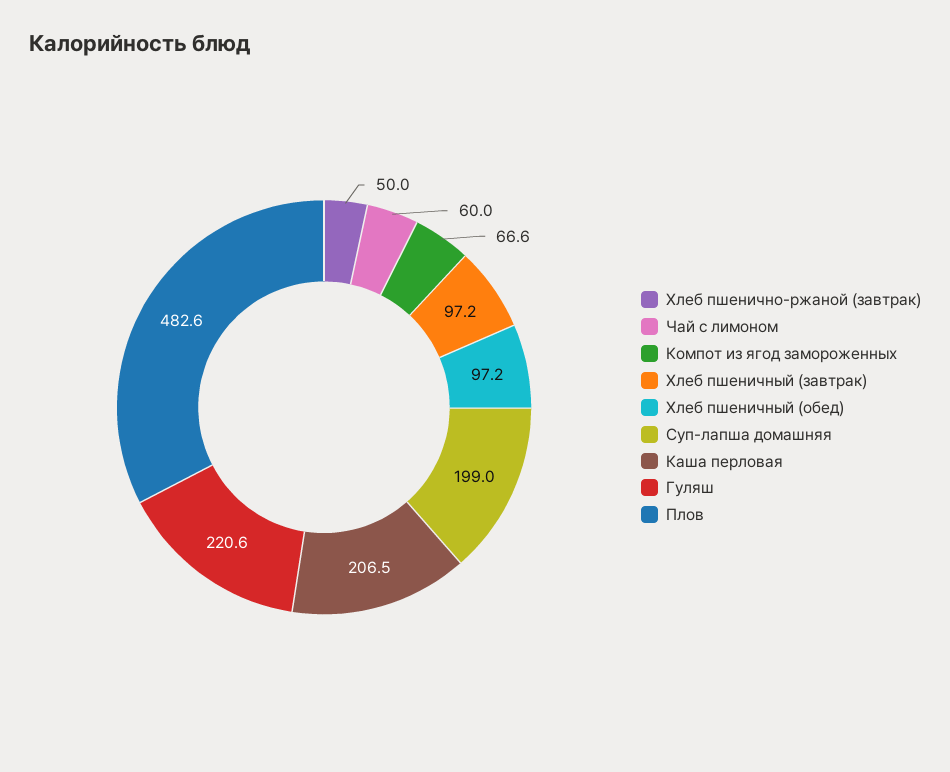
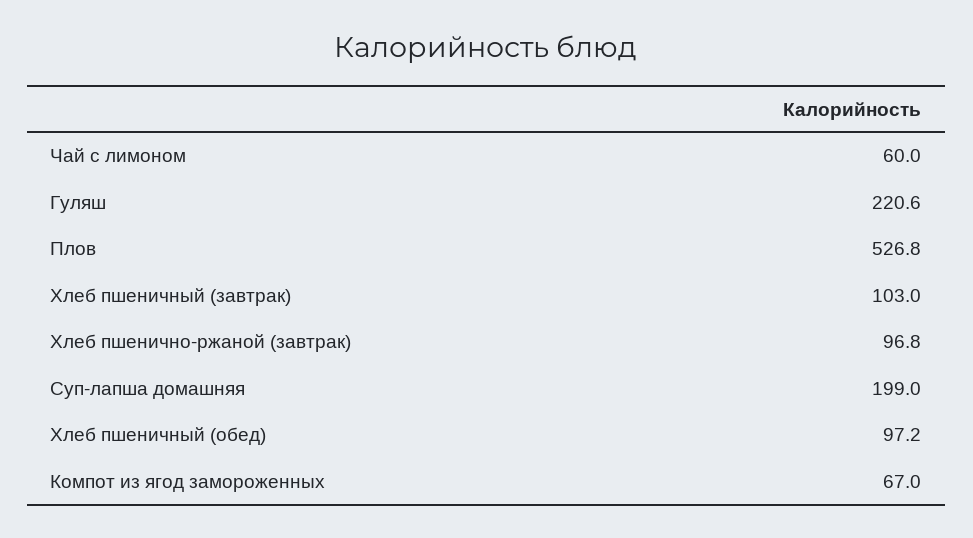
Хлеб пшенично-ржаной (завтрак): 50 -> 96.8
Компот из ягод замороженных: 66.6 -> 67
Хлеб пшеничный (завтрак): 97.2 -> 103
Каша перловая: 206.5 -> none
Плов: 482.6 -> 526.8

